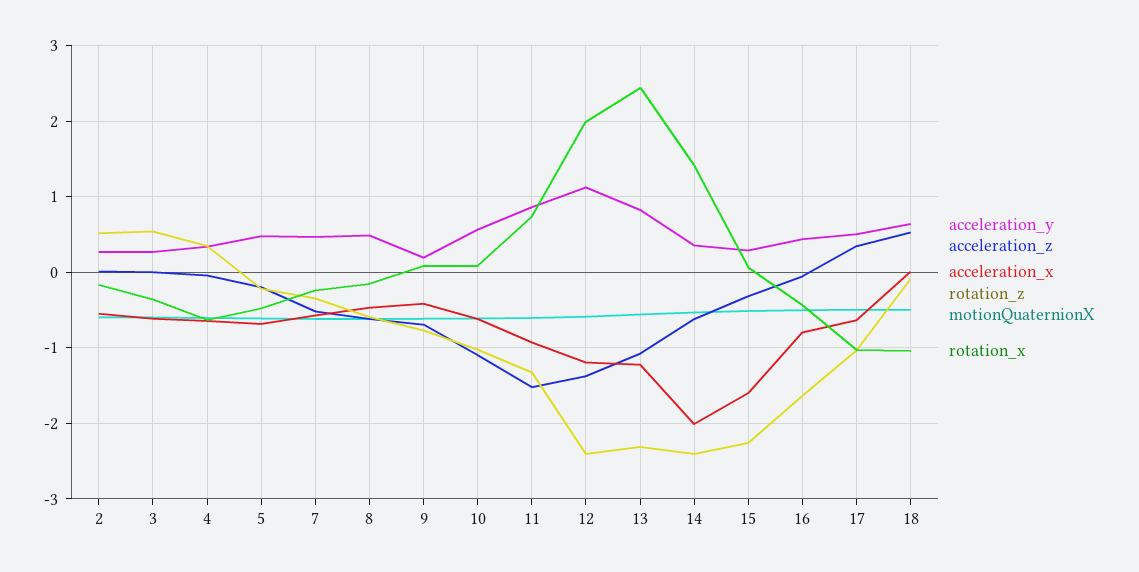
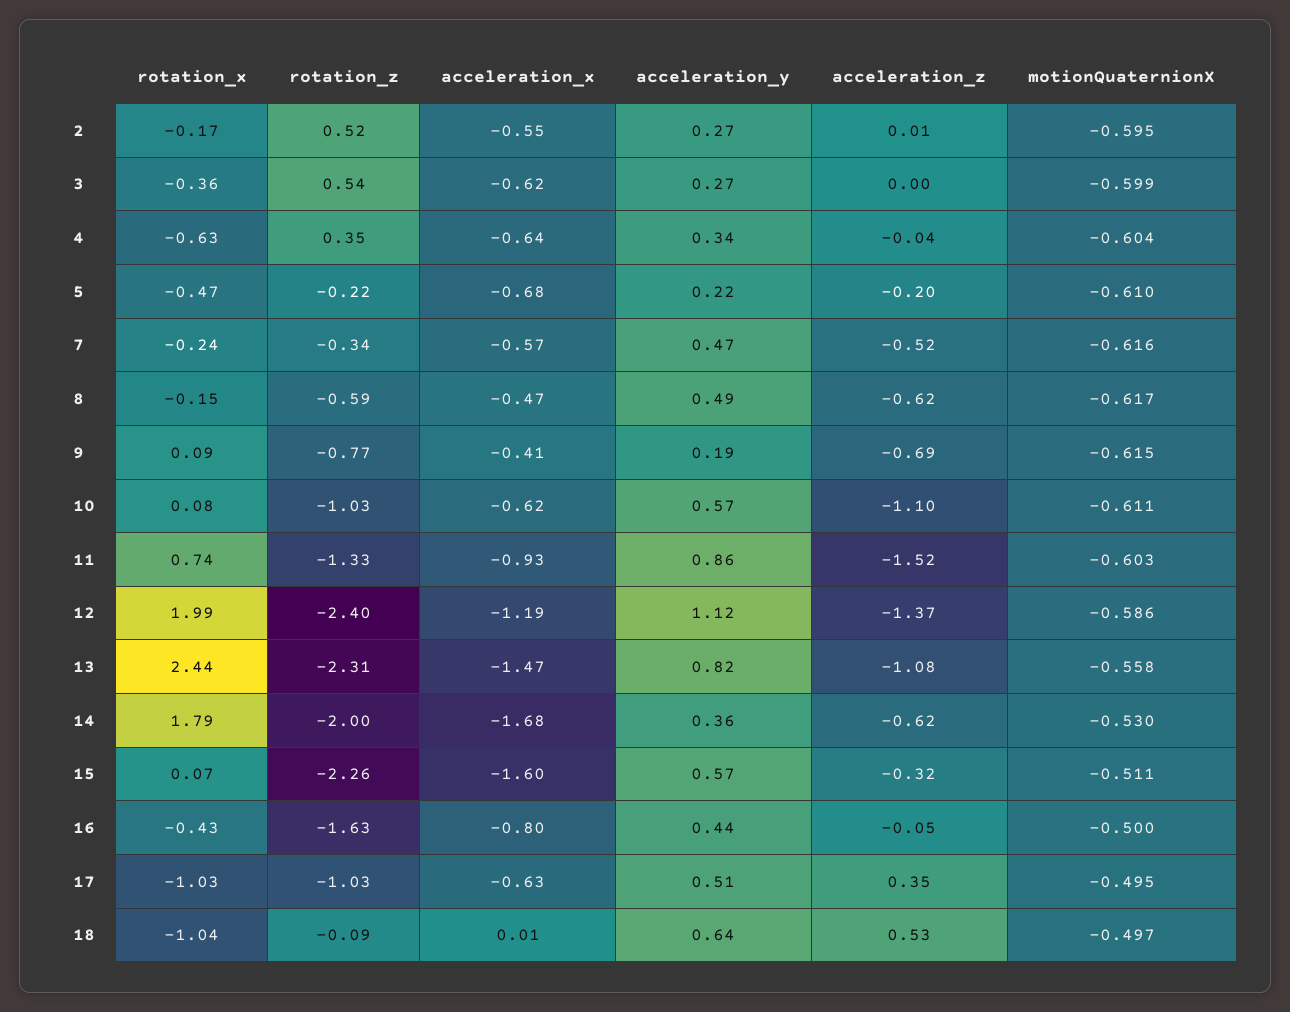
acceleration_y, 5: 0.5 -> 0.22
acceleration_x, 13: -1.2 -> -1.47
acceleration_x, 14: -2 -> -1.68
rotation_z, 14: -2.4 -> -2
rotation_x, 14: 1.4 -> 1.79
acceleration_y, 15: 0.3 -> 0.57

